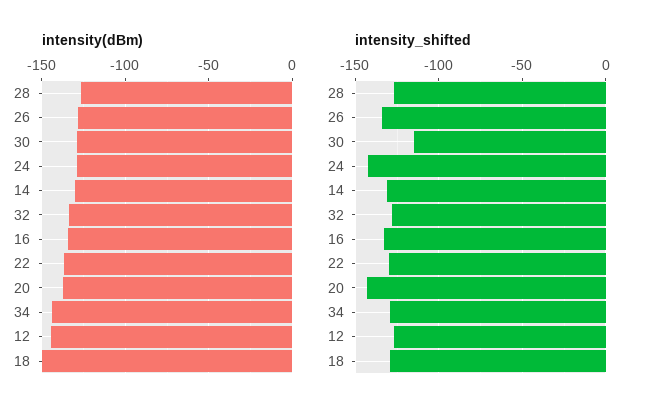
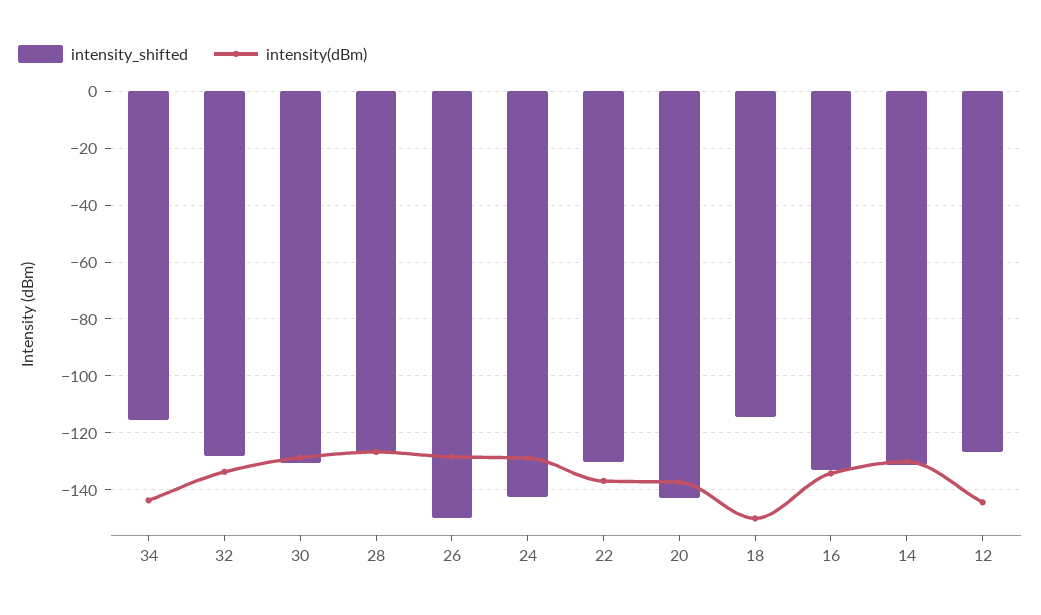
intensity_shifted, 26: -135 -> -150
intensity_shifted, 30: -115 -> -130
intensity_shifted, 34: -130 -> -115
intensity_shifted, 18: -130 -> -115

